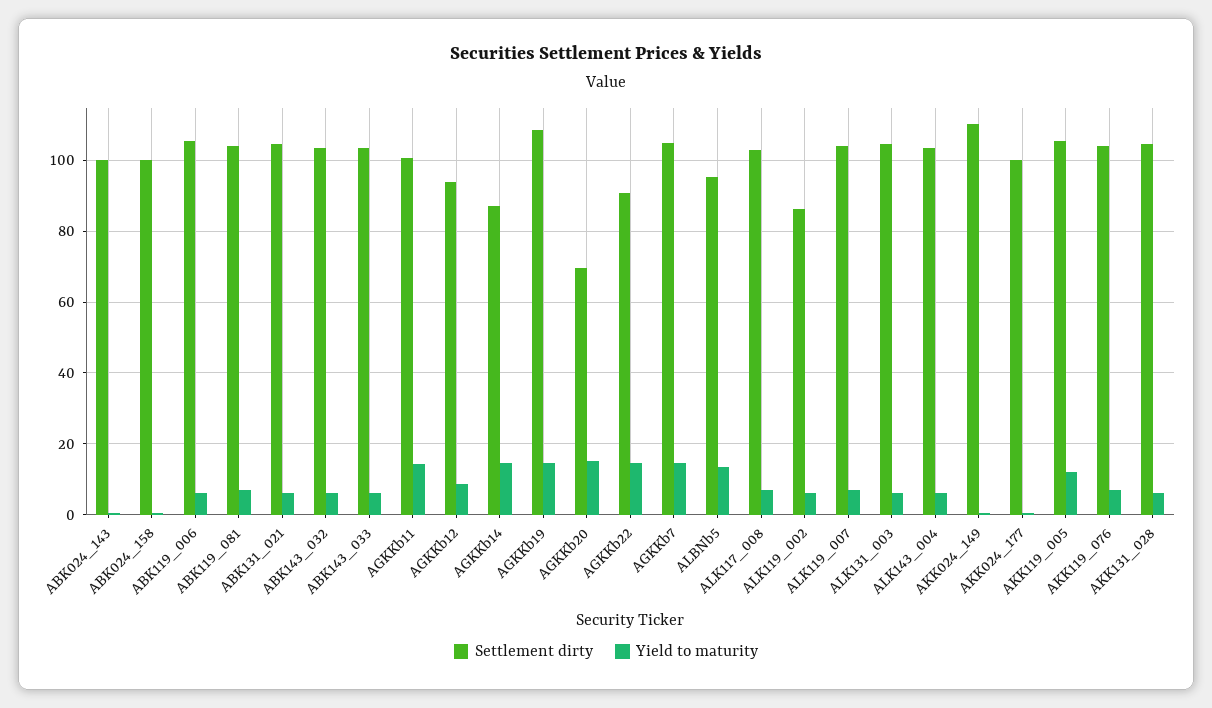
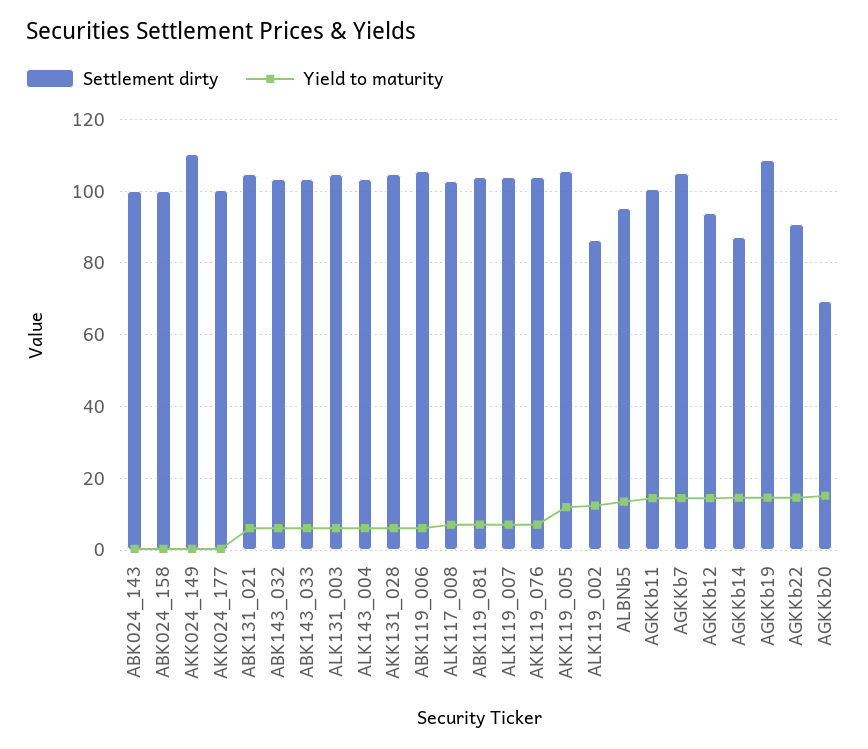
Yield to maturity, AGKKb12: 8 -> 14
Yield to maturity, ALK119_002: 6 -> 12

